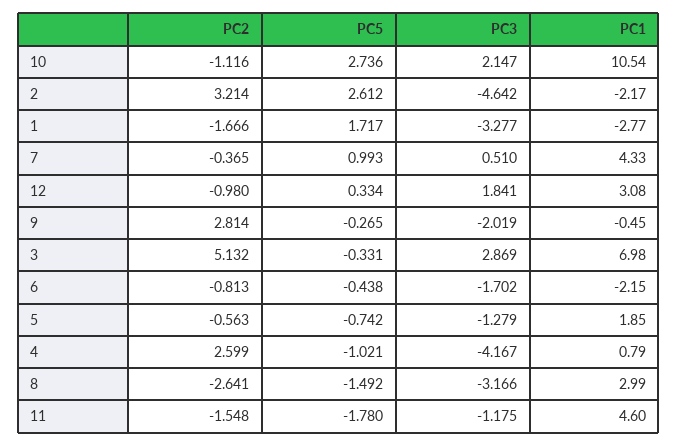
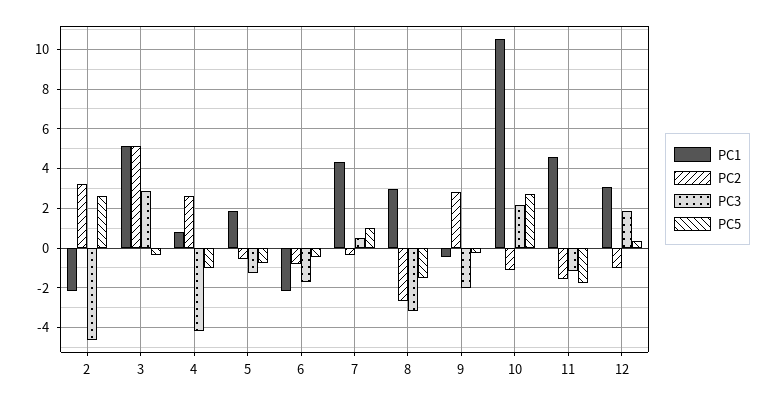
PC2, 1: -1.666 -> none
PC5, 1: 1.717 -> none
PC3, 1: -3.277 -> none
PC1, 1: -2.77 -> none
PC1, 3: 6.98 -> 5

